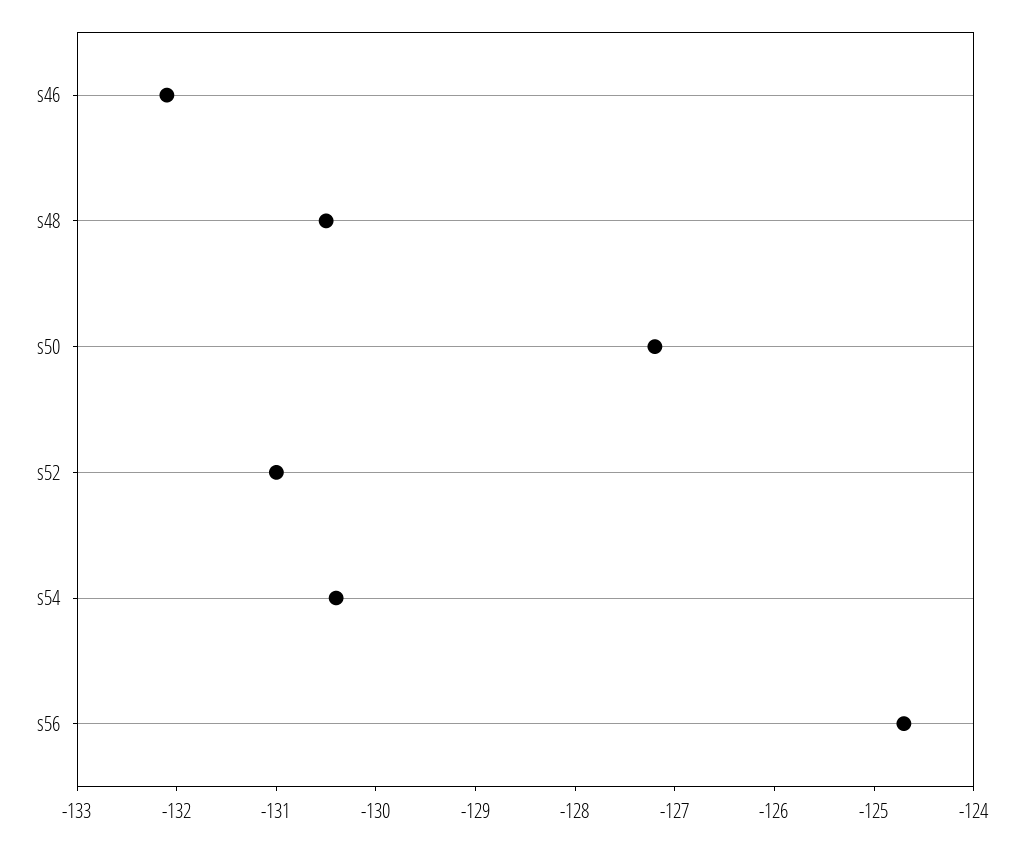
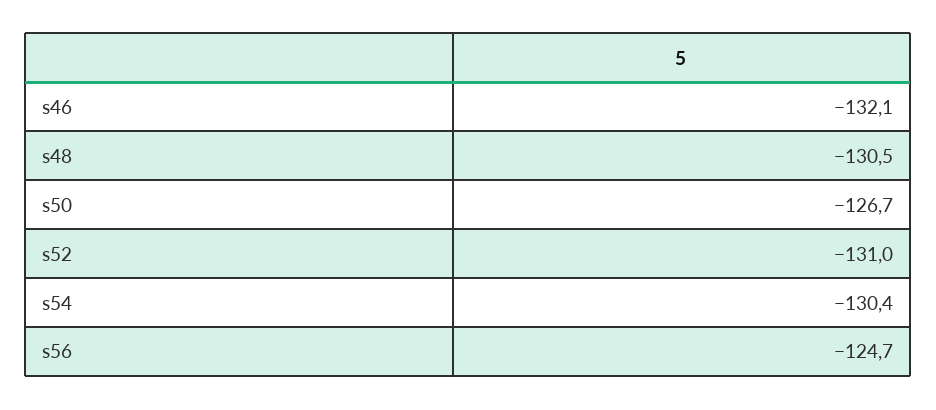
s50: -127.2 -> -126.7

